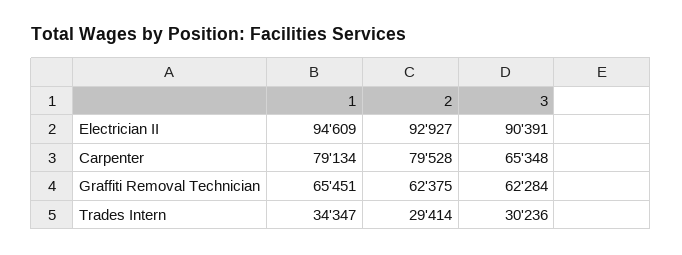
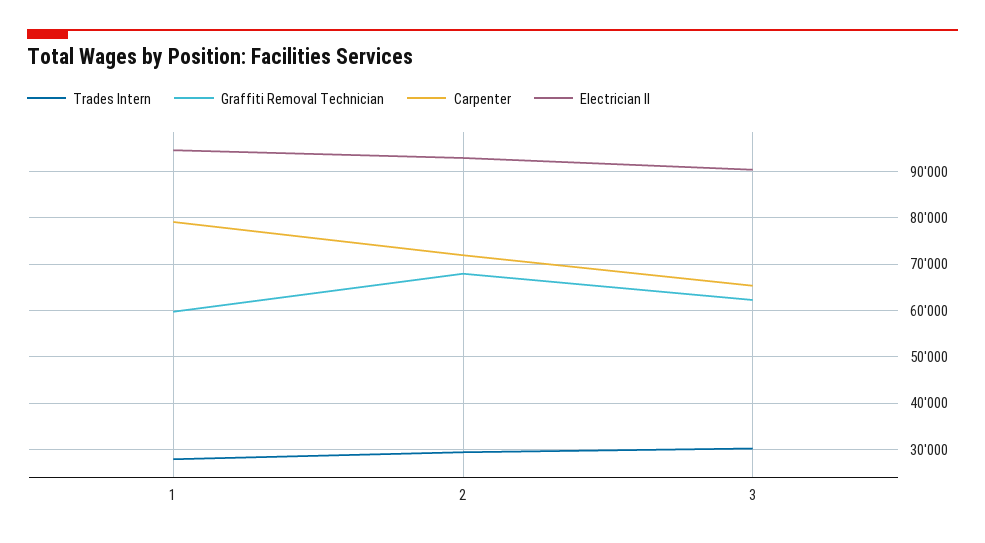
Carpenter, 2: 79528 -> 72000
Graffiti Removal Technician, 1: 65451 -> 60000
Graffiti Removal Technician, 2: 62375 -> 68000
Trades Intern, 1: 34347 -> 28000

